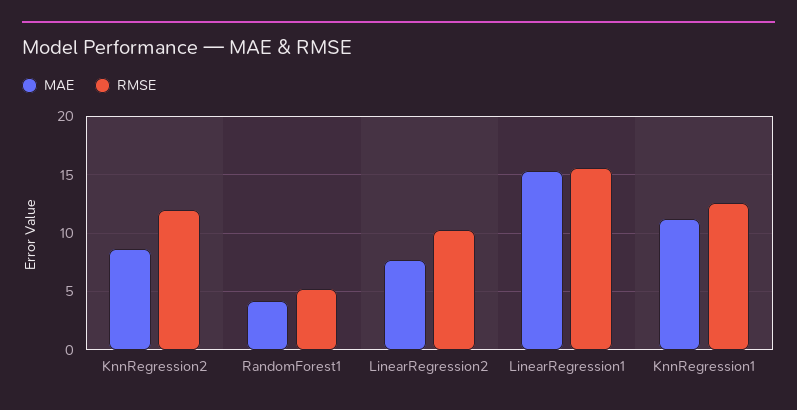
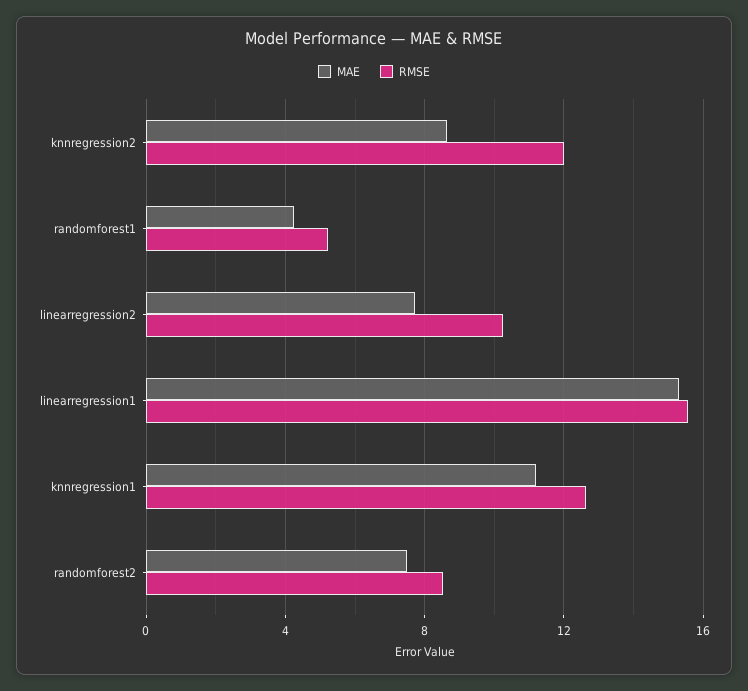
MAE, randomforest2: none -> 7.5
RMSE, randomforest2: none -> 8.5

